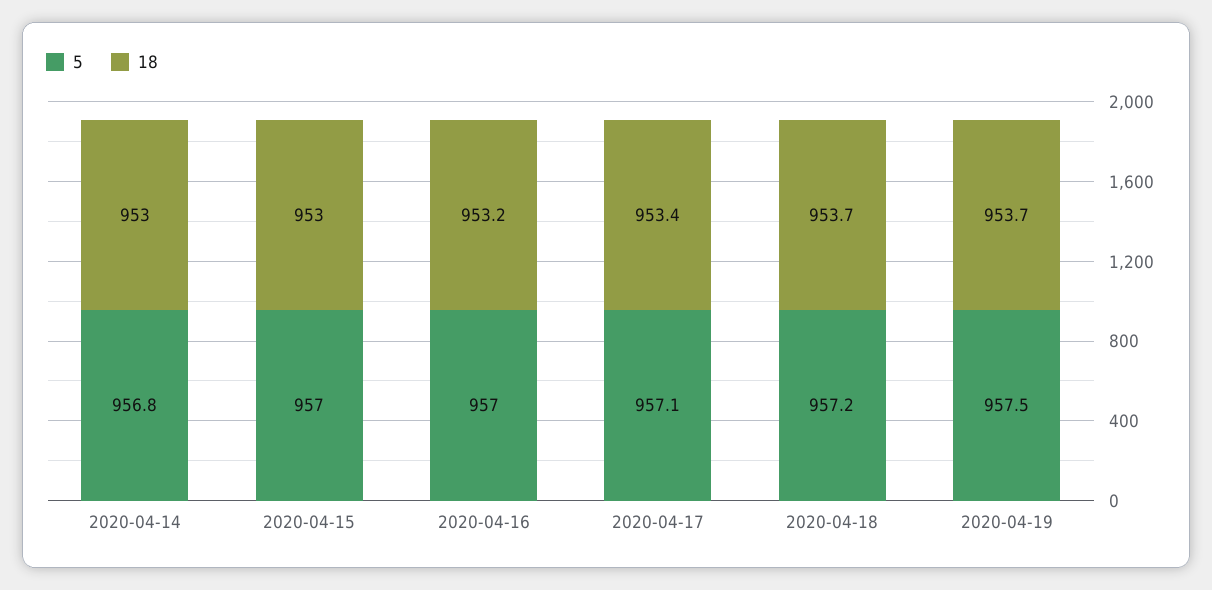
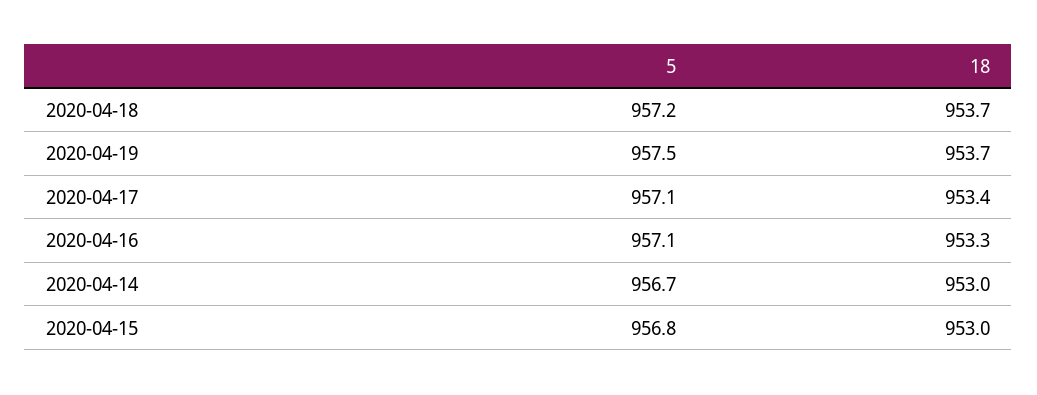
5, 2020-04-14: 956.8 -> 956.7
5, 2020-04-15: 957 -> 956.8
5, 2020-04-16: 957 -> 957.1
18, 2020-04-16: 953.2 -> 953.3

